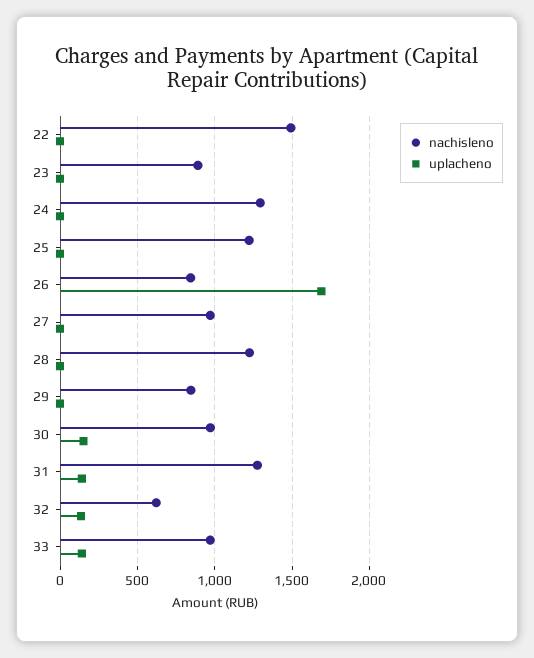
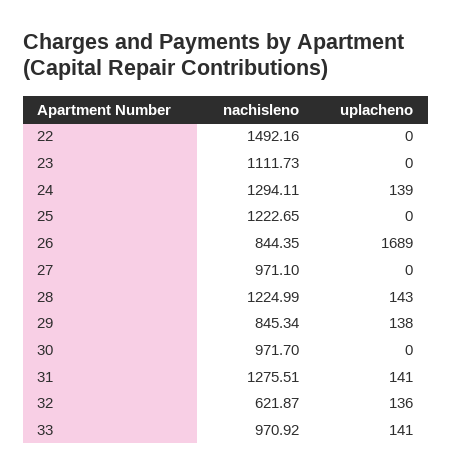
nachisleno, 23: 900 -> 1111.73
uplacheno, 24: 0 -> 139
uplacheno, 28: 0 -> 143
uplacheno, 29: 0 -> 138
uplacheno, 30: 150 -> 0

